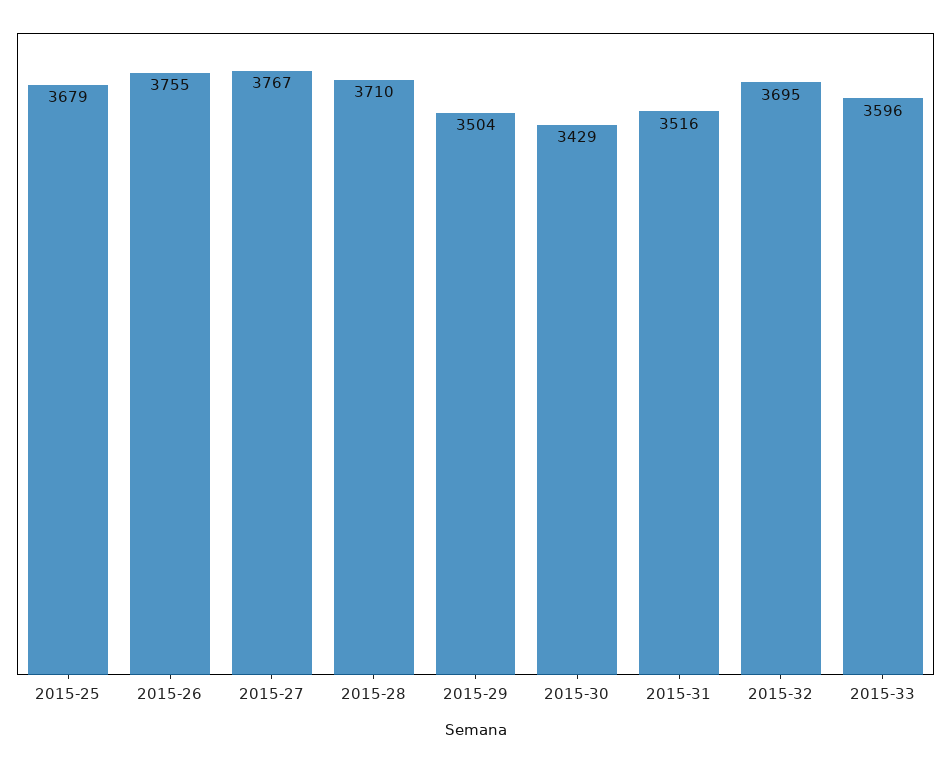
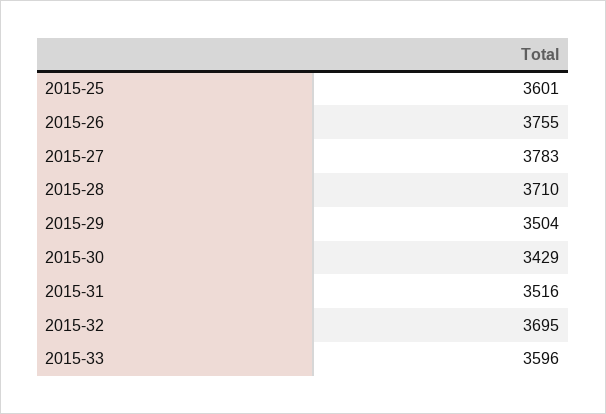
2015-25: 3679 -> 3601
2015-27: 3767 -> 3783

